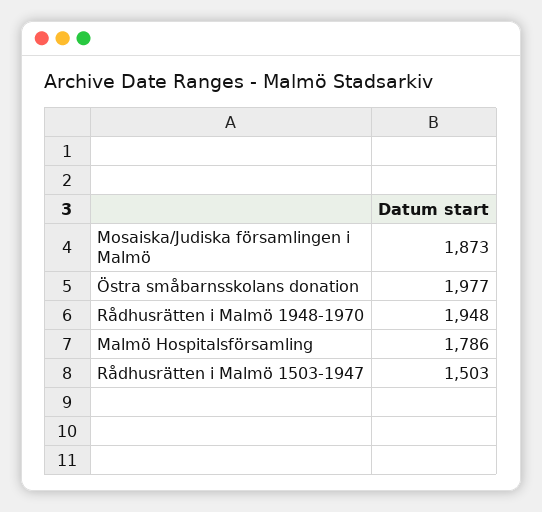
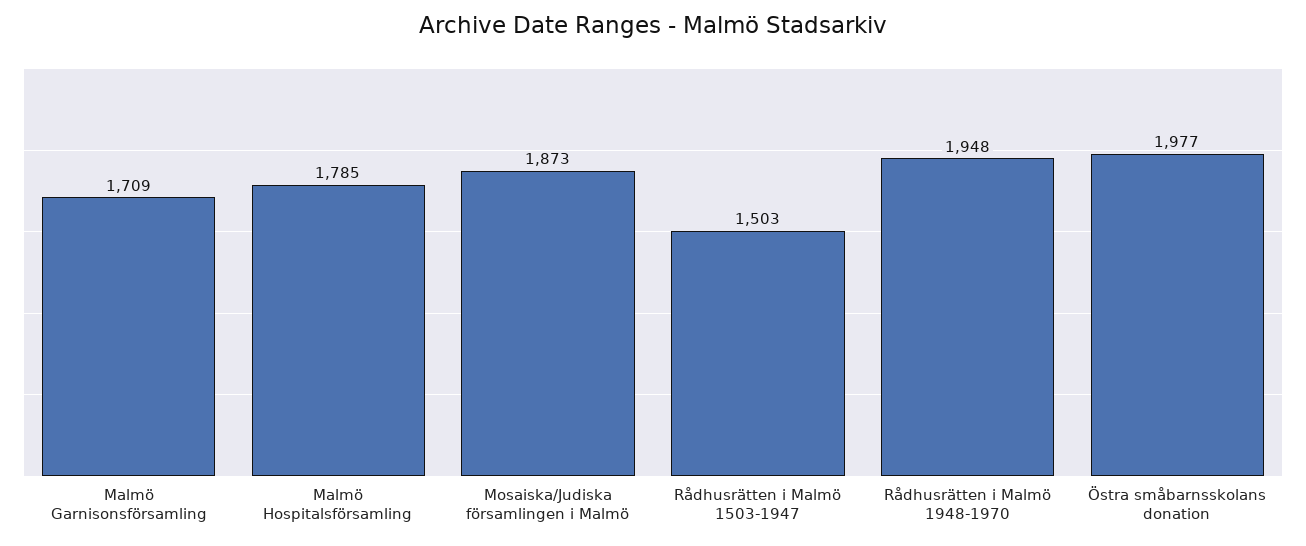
Malmö Hospitalsförsamling: 1786 -> 1785
Malmö Garnisonsförsamling: none -> 1709

